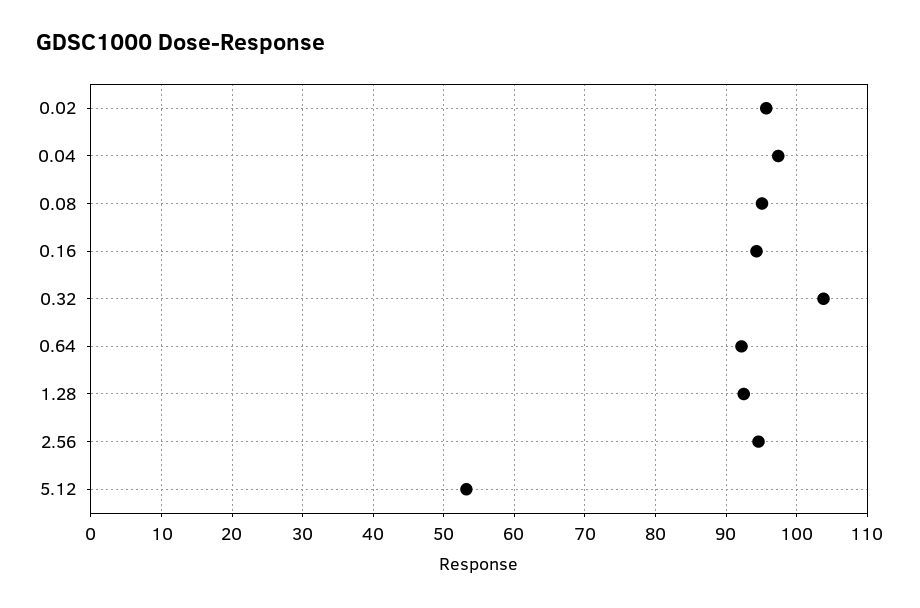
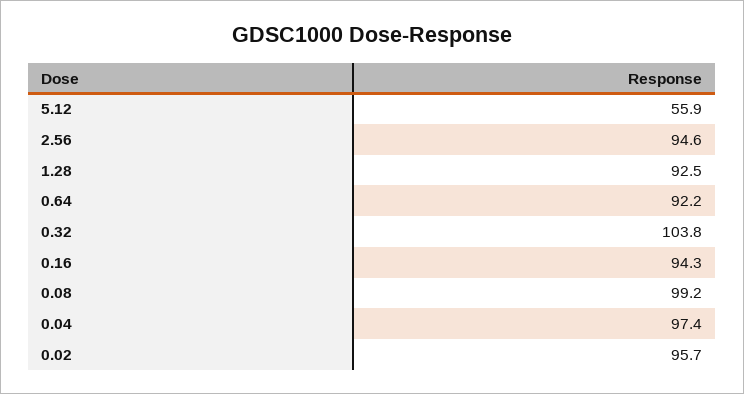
0.08: 95 -> 99.2
5.12: 53 -> 55.9

